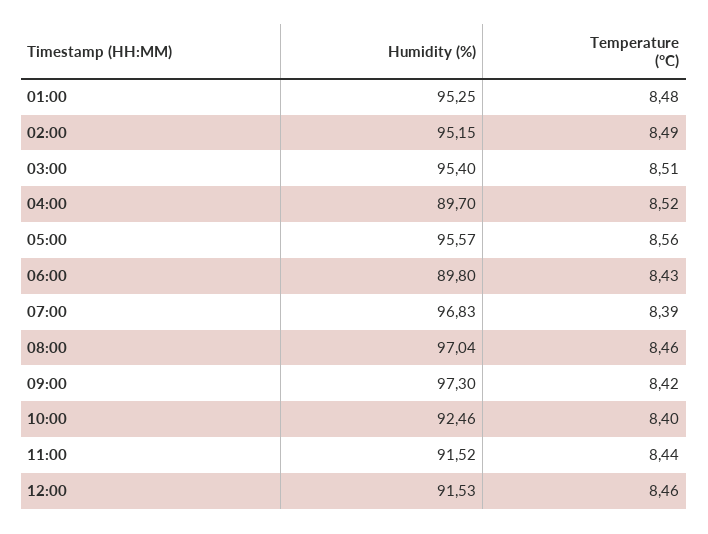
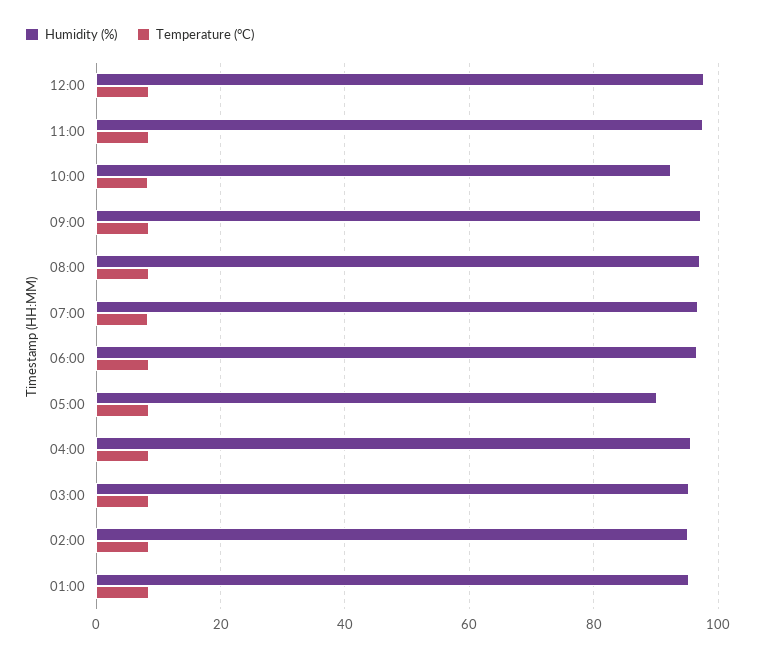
Humidity (%), 04:00: 89.7 -> 96
Humidity (%), 05:00: 95.57 -> 90
Humidity (%), 06:00: 89.8 -> 96
Humidity (%), 11:00: 91.52 -> 98
Humidity (%), 12:00: 91.53 -> 98

